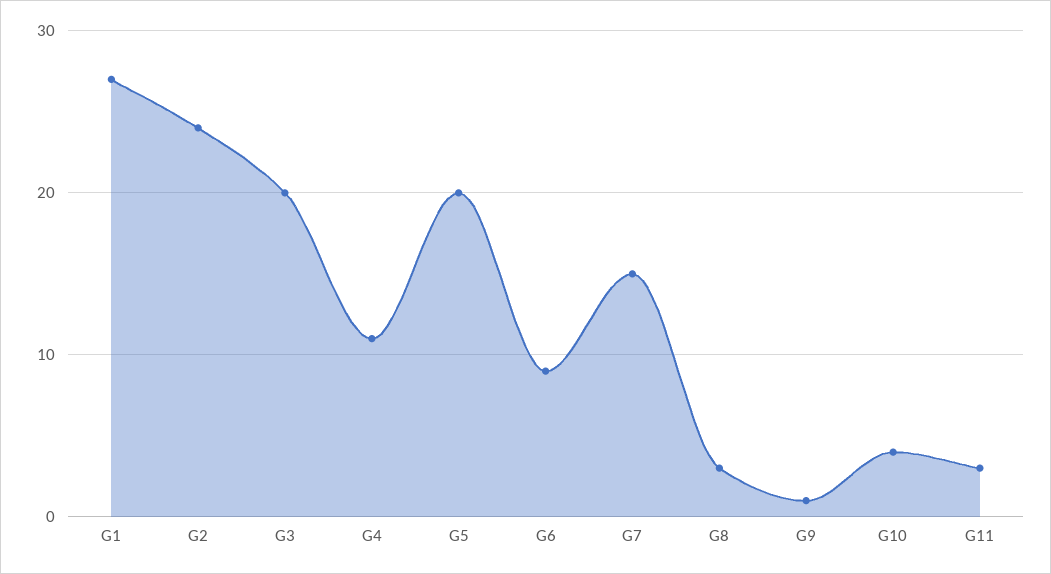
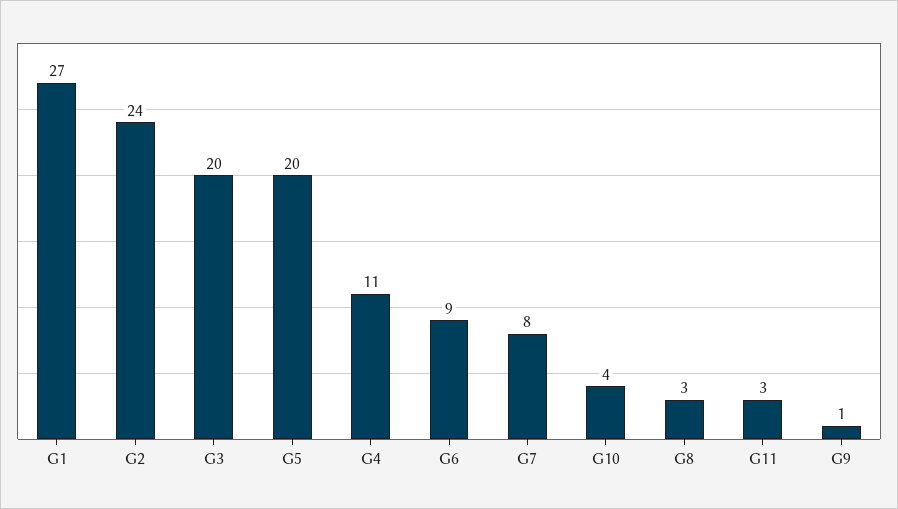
G7: 15 -> 8

